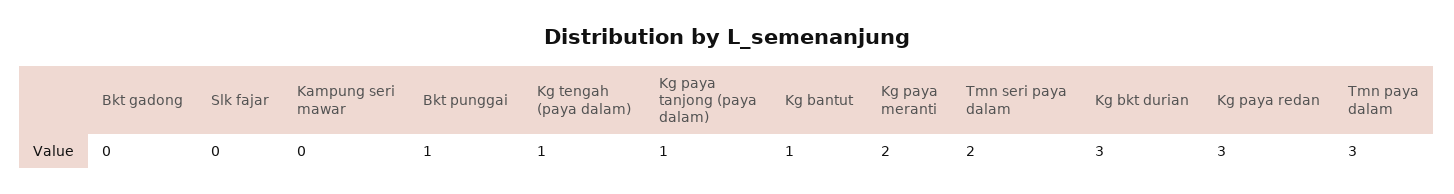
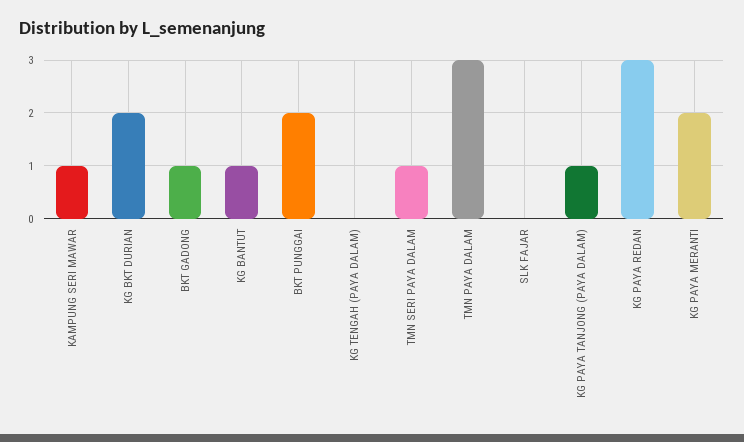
Bkt gadong: 0 -> 1
Kampung seri mawar: 0 -> 1
Bkt punggai: 1 -> 2
Kg tengah (paya dalam): 1 -> 0
Tmn seri paya dalam: 2 -> 1
Kg bkt durian: 3 -> 2

